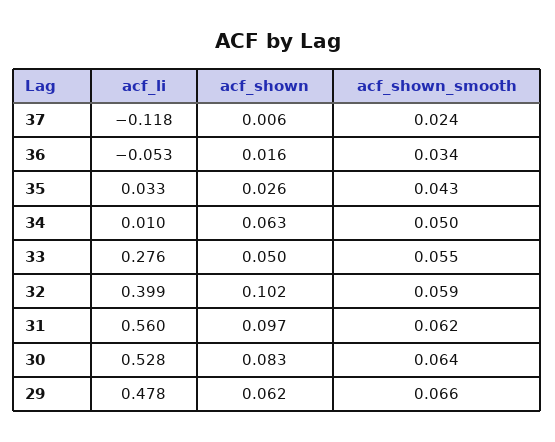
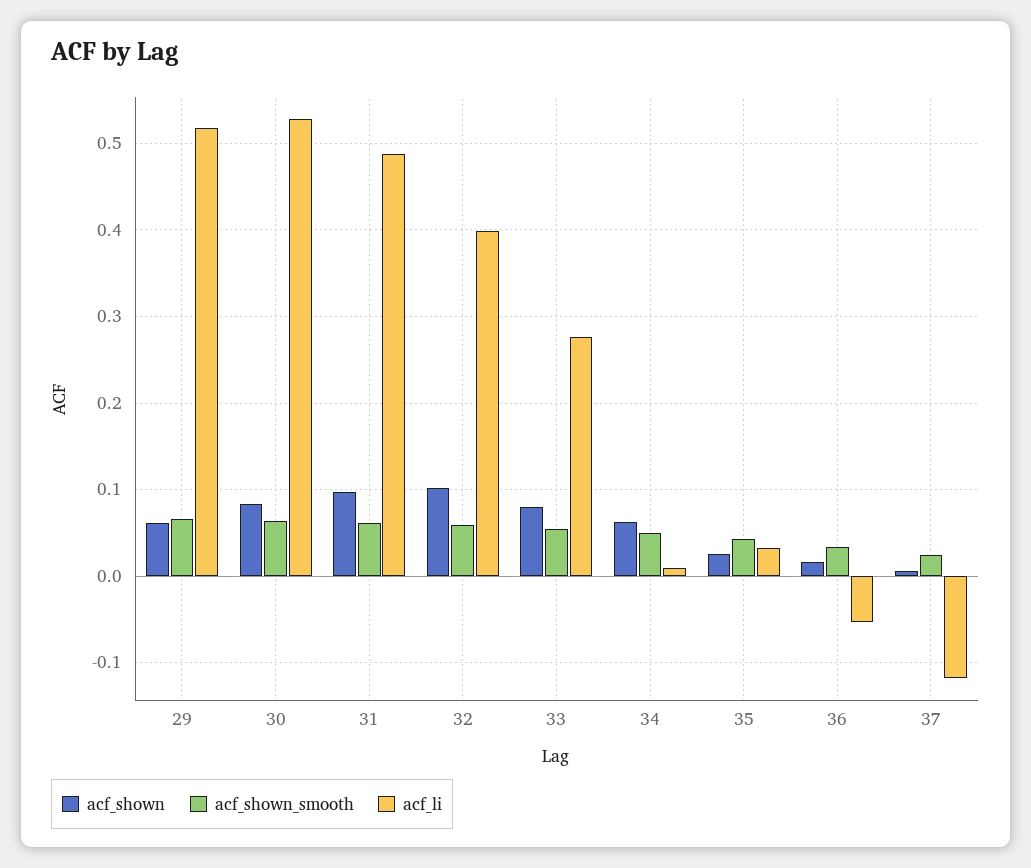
acf_shown, 33: 0.05 -> 0.08
acf_li, 31: 0.56 -> 0.49
acf_li, 29: 0.478 -> 0.52

